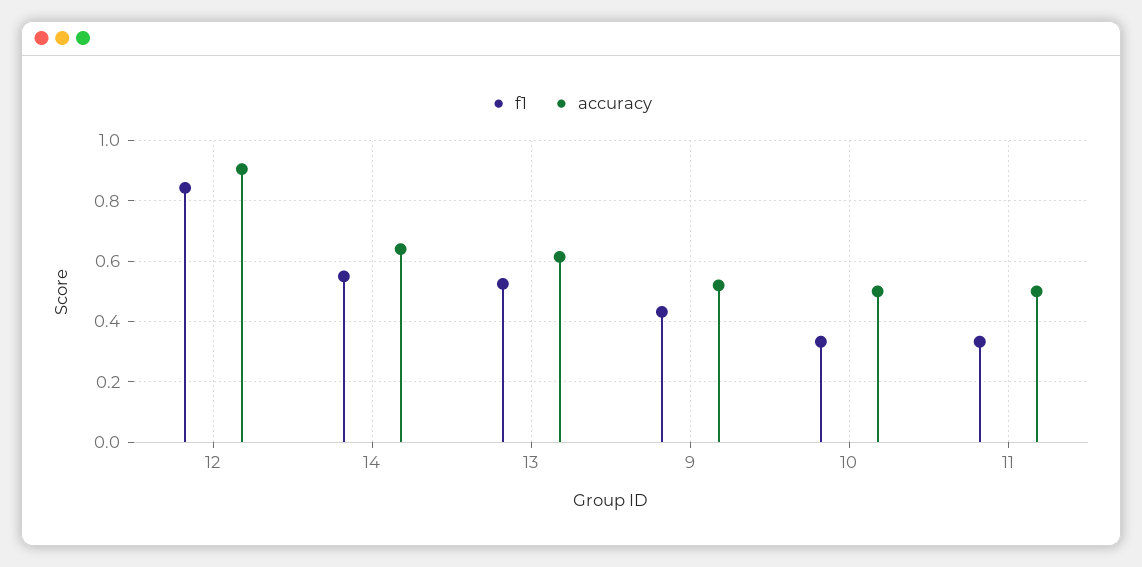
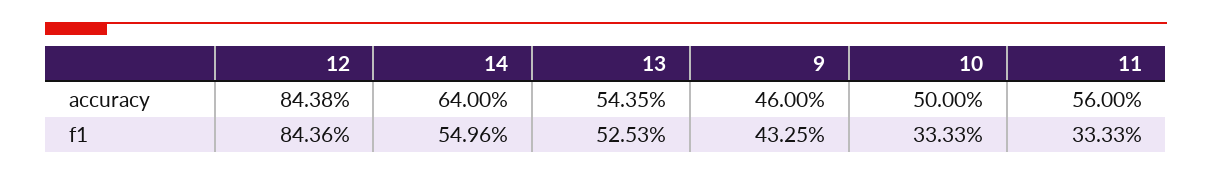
accuracy, 12: 0.9 -> 0.8438
accuracy, 13: 0.62 -> 0.5435
accuracy, 9: 0.52 -> 0.46
accuracy, 11: 0.5 -> 0.56

